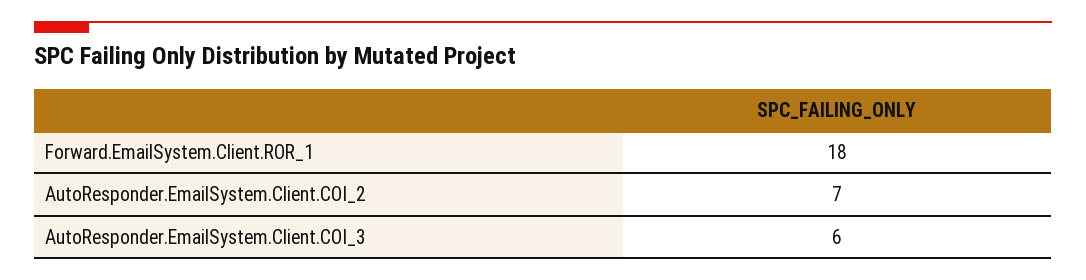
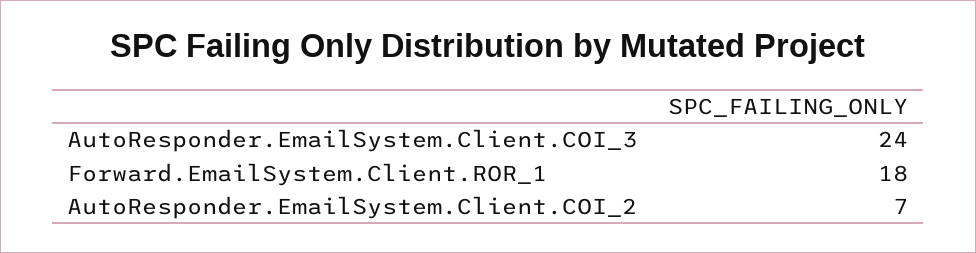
AutoResponder.EmailSystem.Client.COI_3: 6 -> 24

